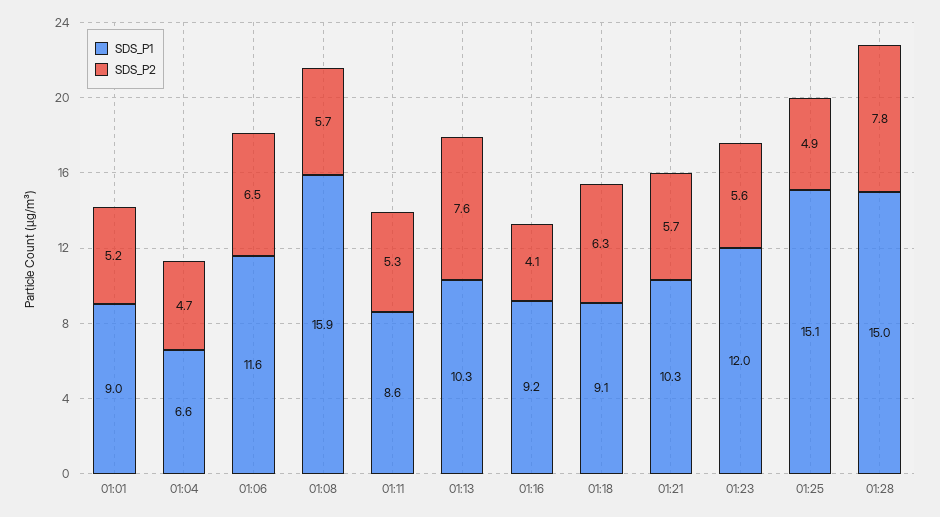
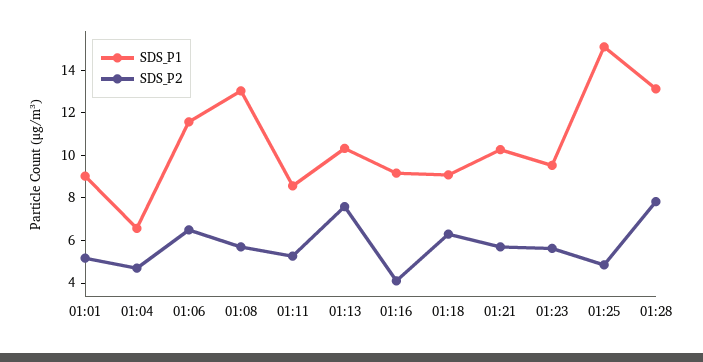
SDS_P1, 01:08: 15.9 -> 13
SDS_P1, 01:23: 12 -> 9.5
SDS_P1, 01:28: 15 -> 13

